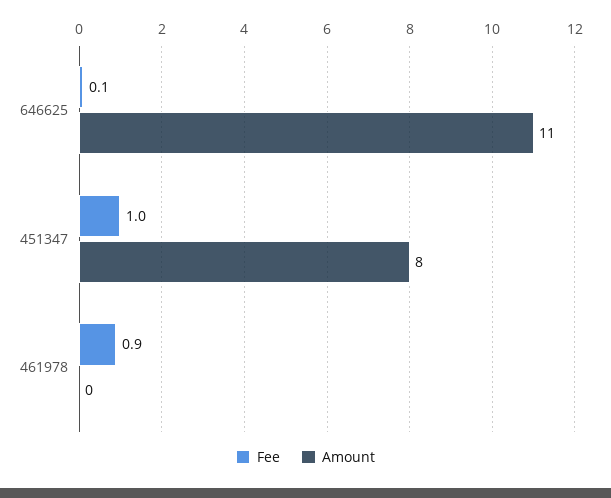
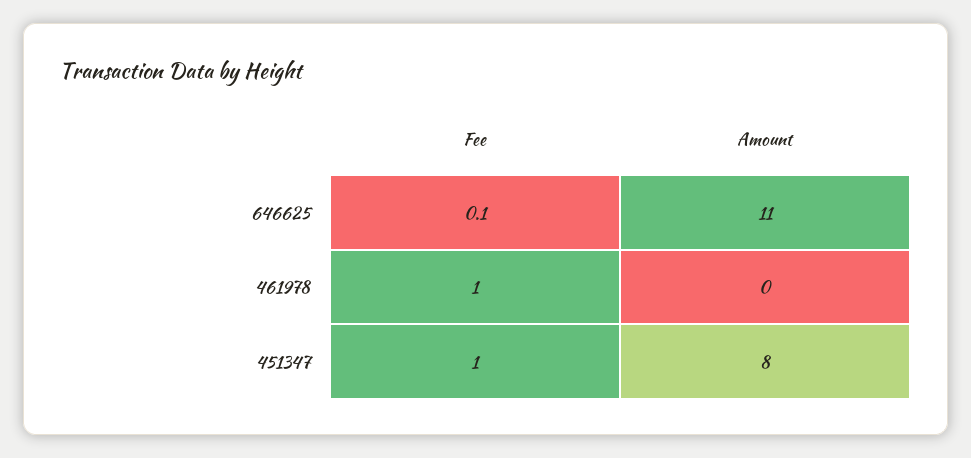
Fee, 461978: 0.9 -> 1

